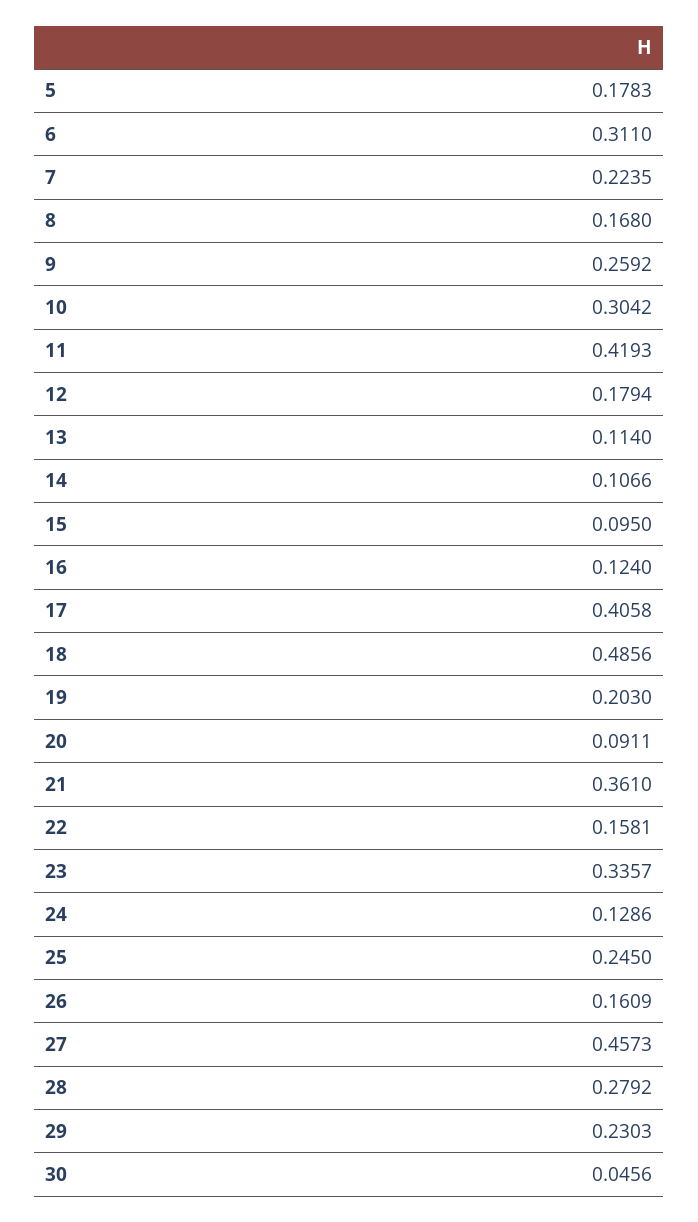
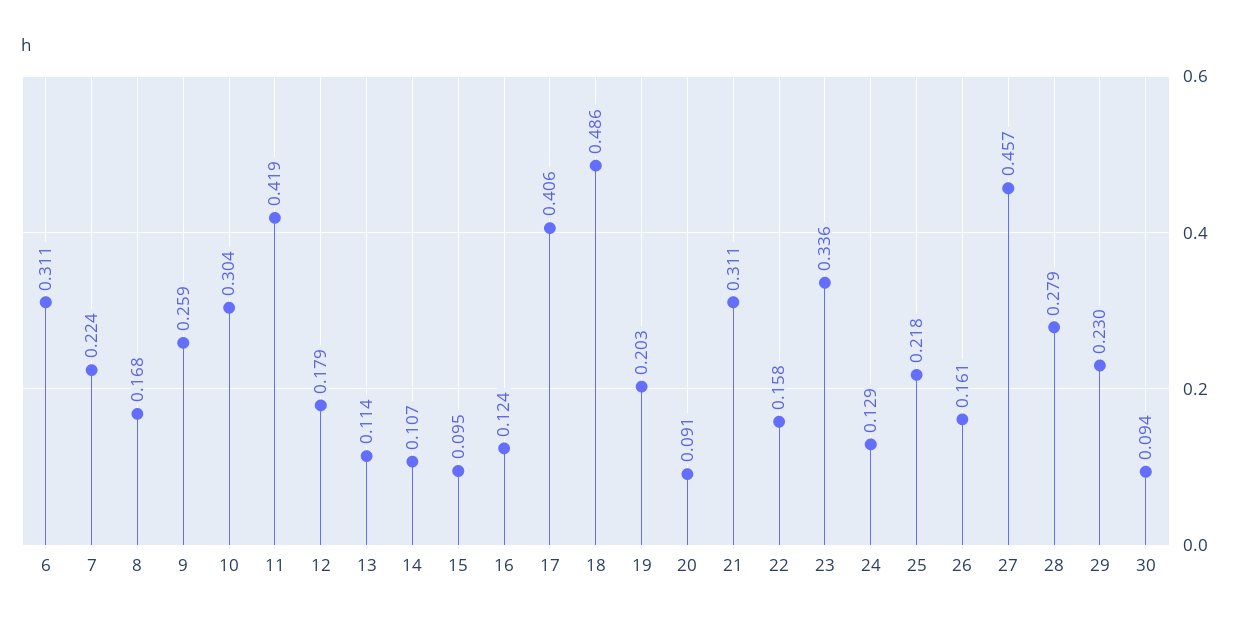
5: 0.1783 -> none
21: 0.361 -> 0.311
25: 0.245 -> 0.218
30: 0.0456 -> 0.094

